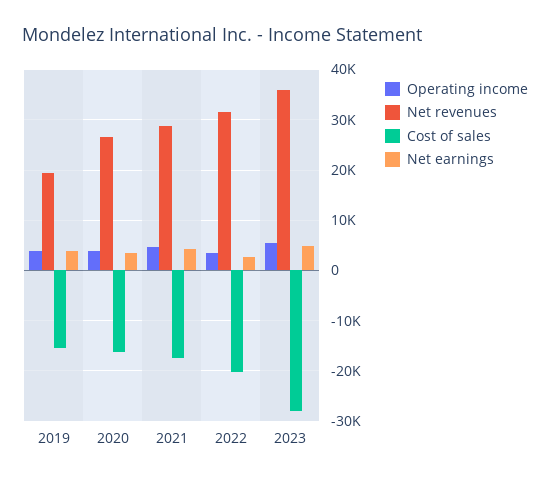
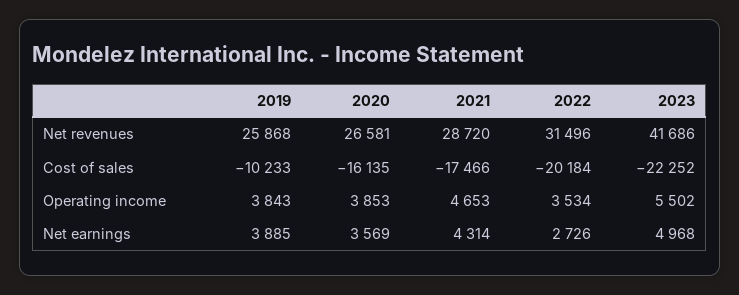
Net revenues, 2019: 20000 -> 25868
Cost of sales, 2019: -16000 -> -10233
Net revenues, 2023: 36000 -> 41686
Cost of sales, 2023: -28000 -> -22252

